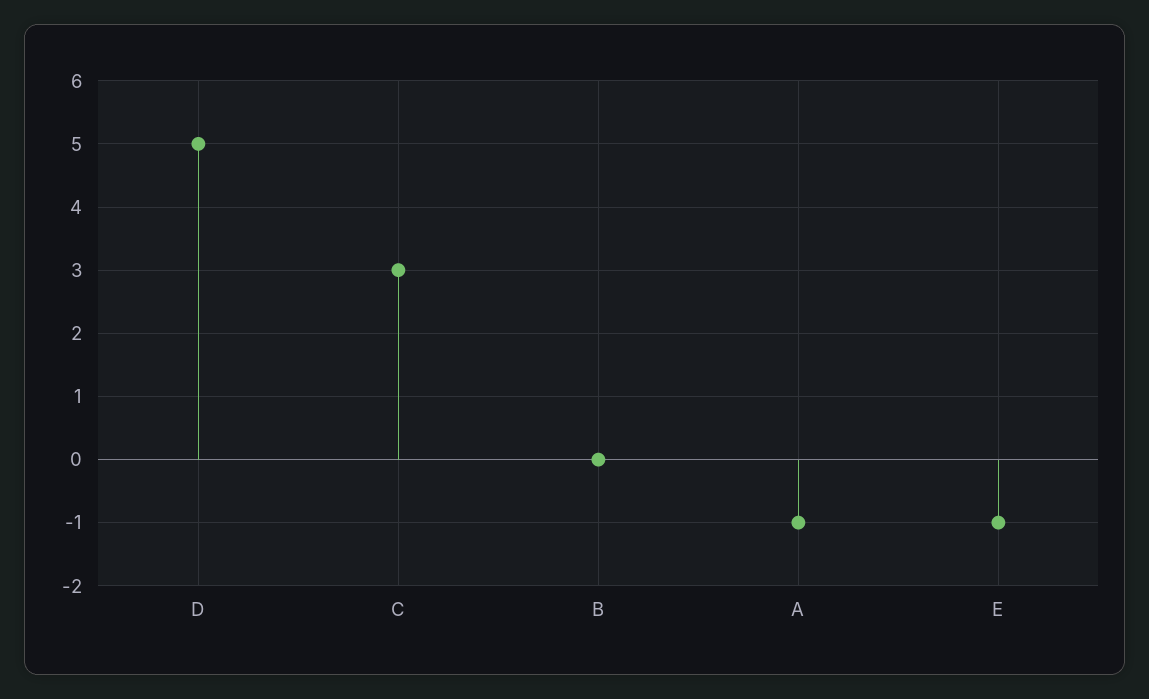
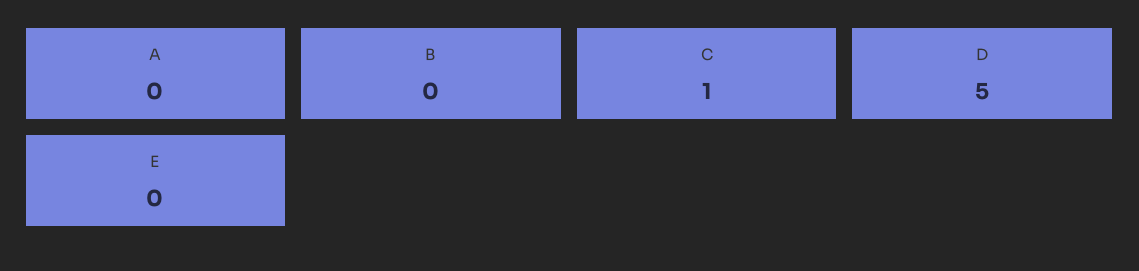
C: 3 -> 1
A: -1 -> 0
E: -1 -> 0

